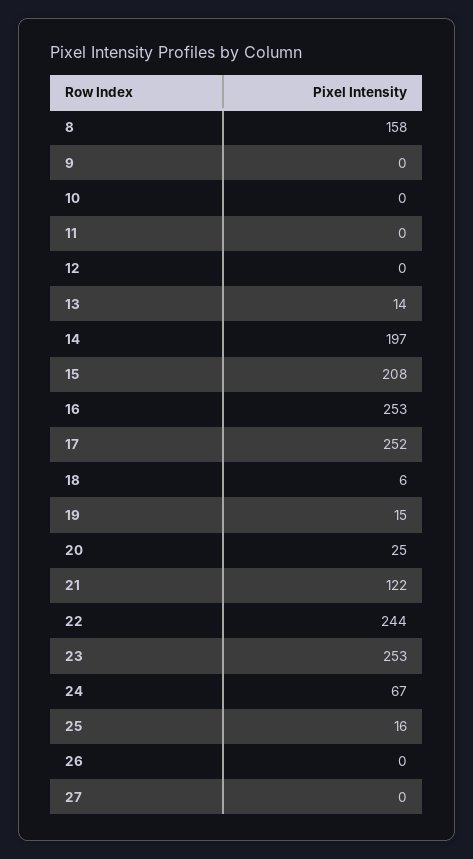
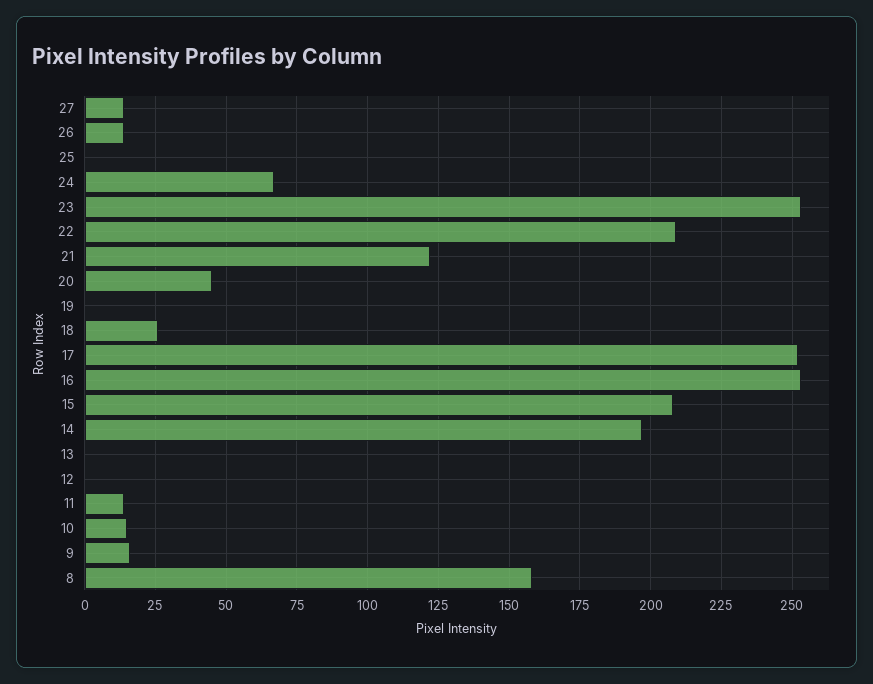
9: 0 -> 15
10: 0 -> 15
11: 0 -> 15
13: 14 -> 0
18: 6 -> 25
19: 15 -> 0
20: 25 -> 45
22: 244 -> 210
25: 16 -> 0
26: 0 -> 15
27: 0 -> 15

